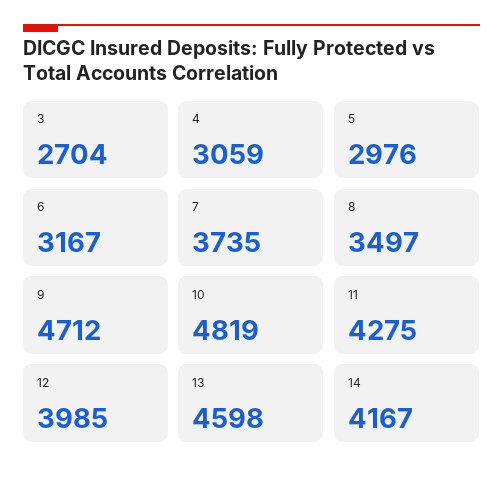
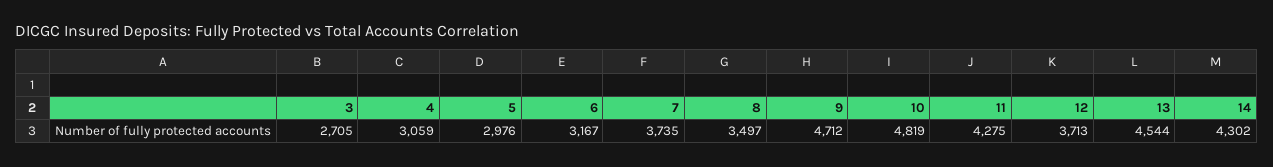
3: 2704 -> 2705
12: 3985 -> 3713
13: 4598 -> 4544
14: 4167 -> 4302

